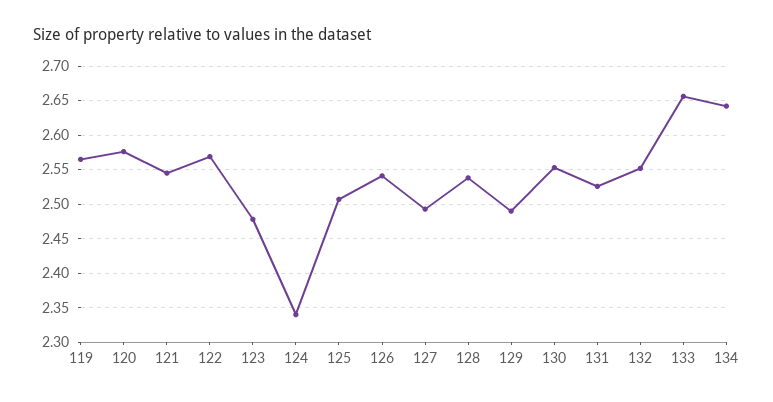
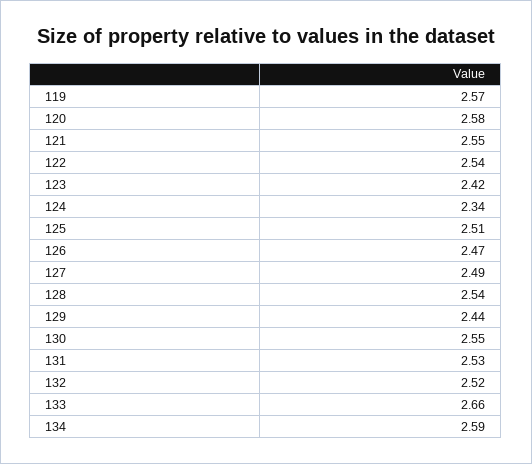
122: 2.57 -> 2.54
123: 2.48 -> 2.42
126: 2.54 -> 2.47
129: 2.49 -> 2.44
132: 2.55 -> 2.52
134: 2.64 -> 2.59

